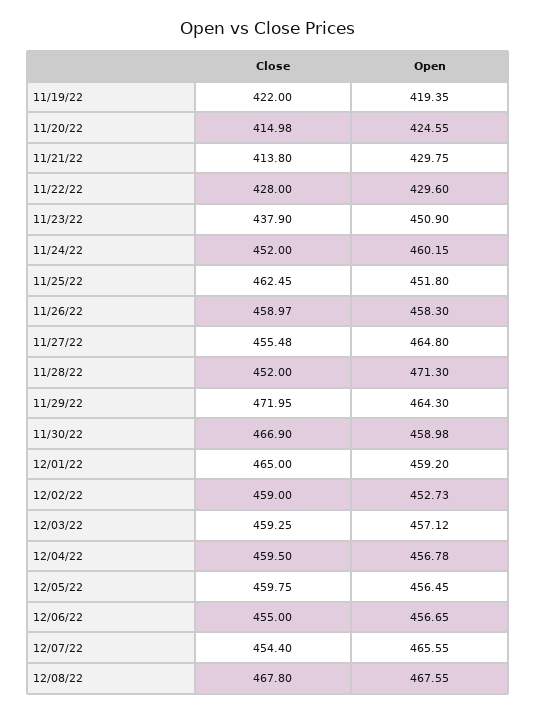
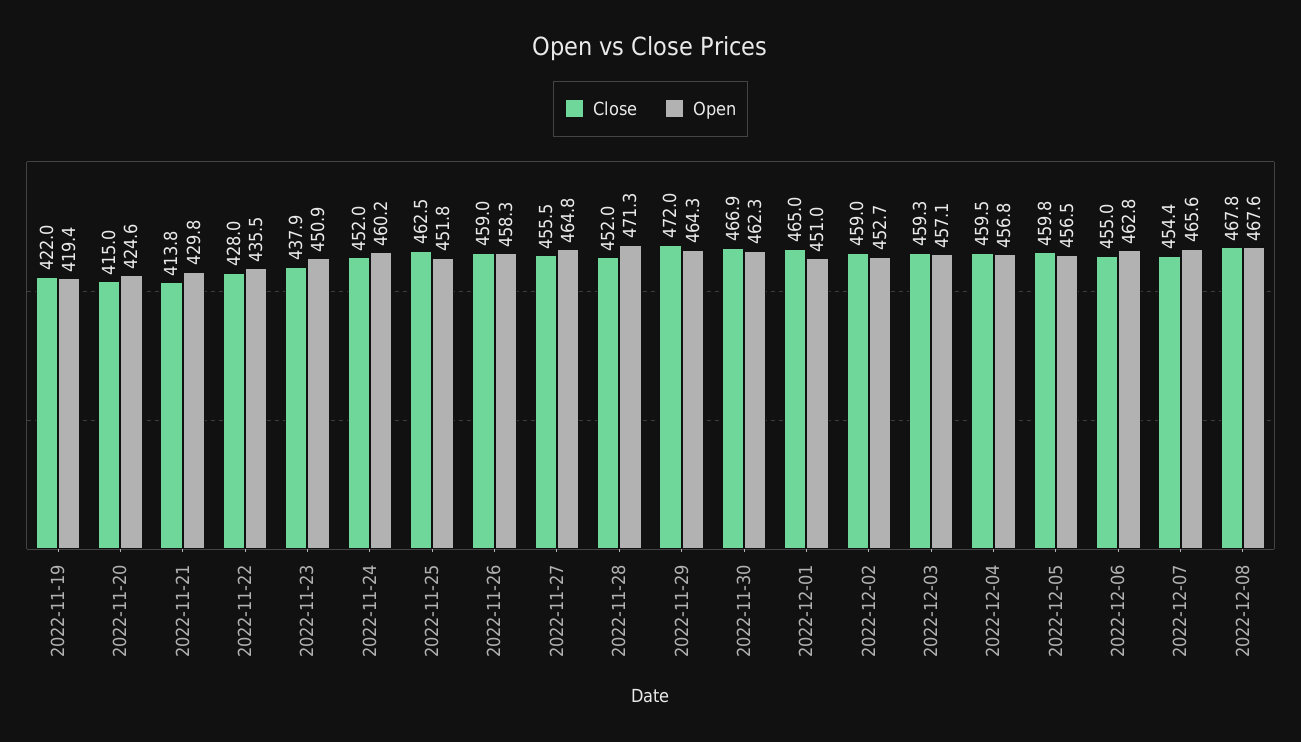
Open, 11/22/22: 429.6 -> 435.5
Open, 11/30/22: 458.98 -> 462.3
Open, 12/01/22: 459.2 -> 451
Open, 12/06/22: 456.65 -> 462.8

